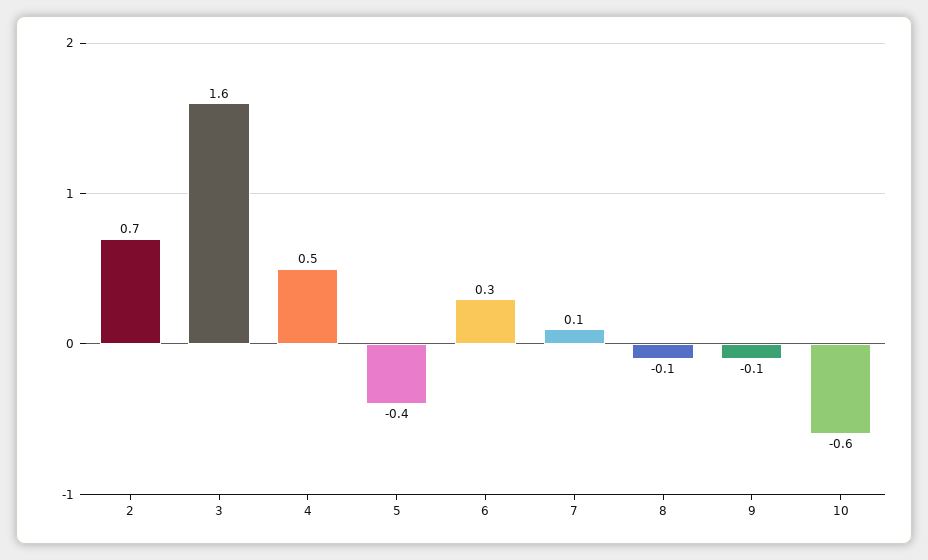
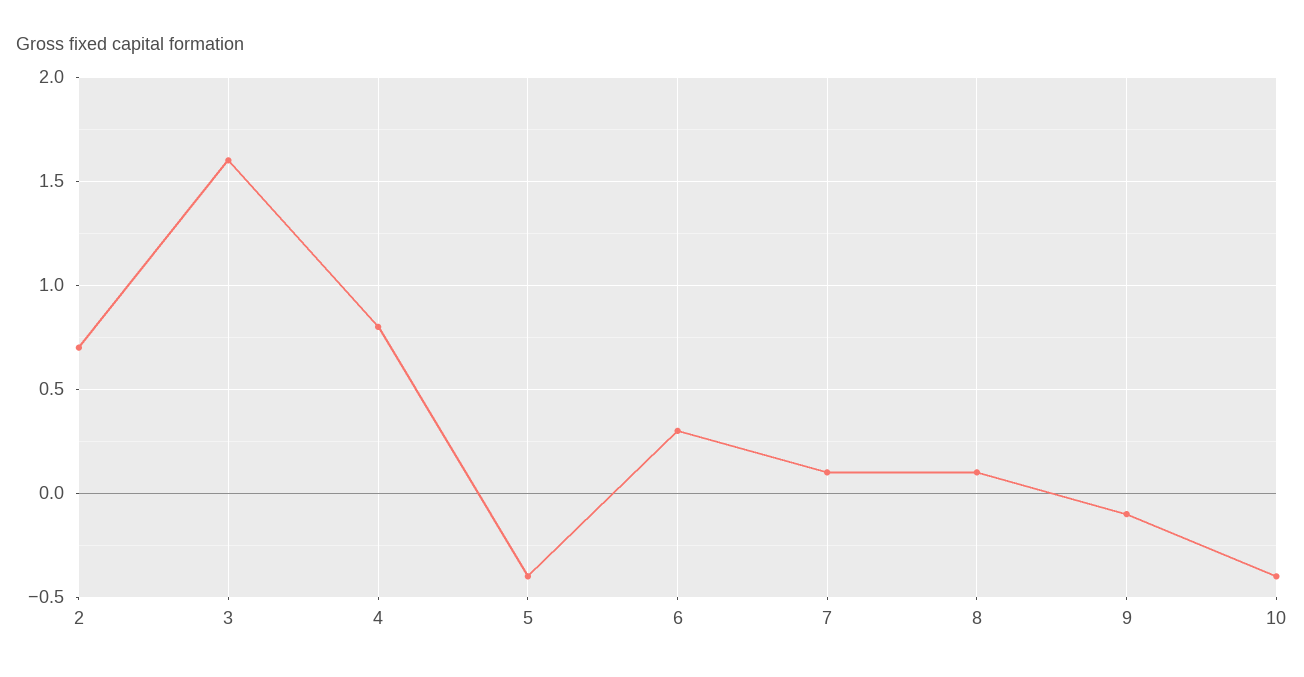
4: 0.5 -> 0.8
8: -0.1 -> 0.1
10: -0.6 -> -0.4

